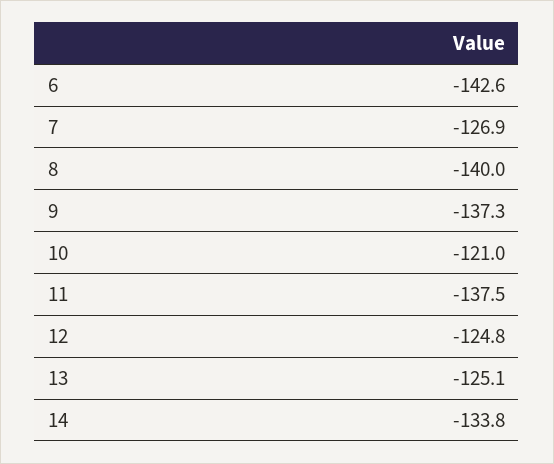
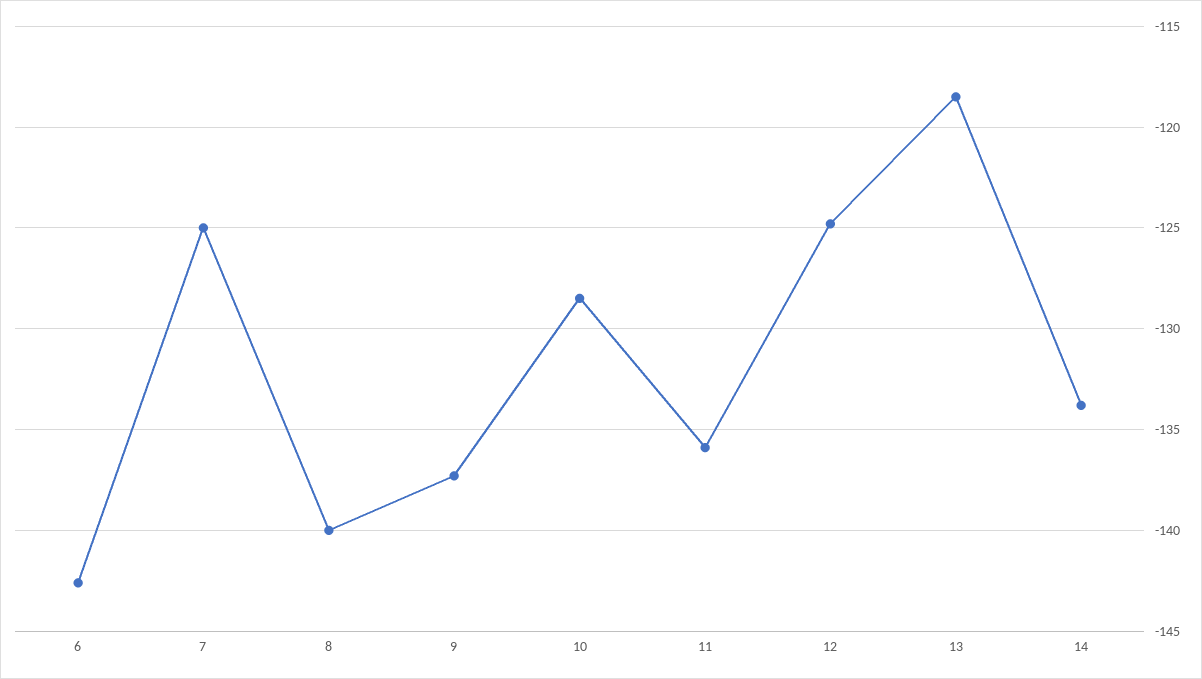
7: -126.9 -> -125
10: -121 -> -128.5
11: -137.5 -> -136
13: -125.1 -> -118.5

